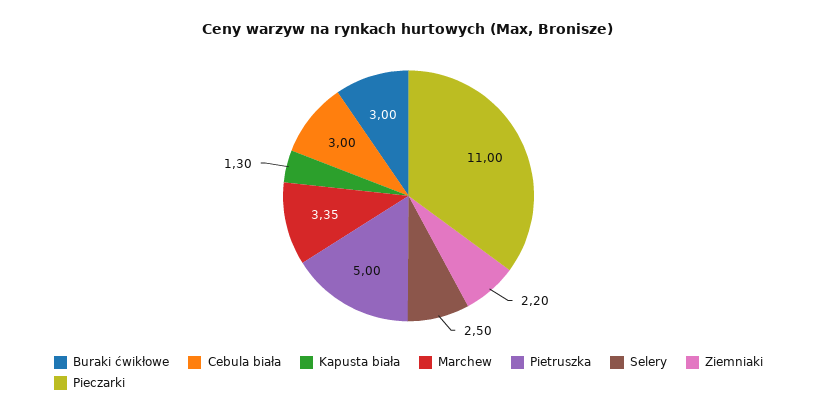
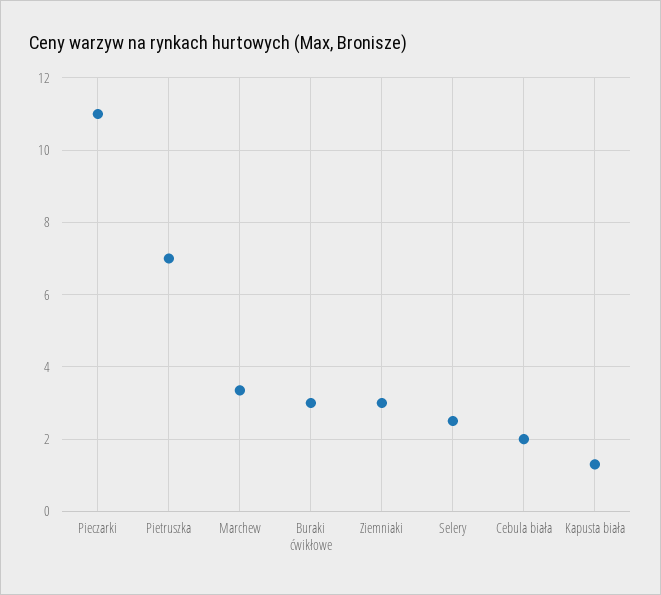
Cebula biała: 3 -> 2
Pietruszka: 5 -> 7
Ziemniaki: 2.2 -> 3

